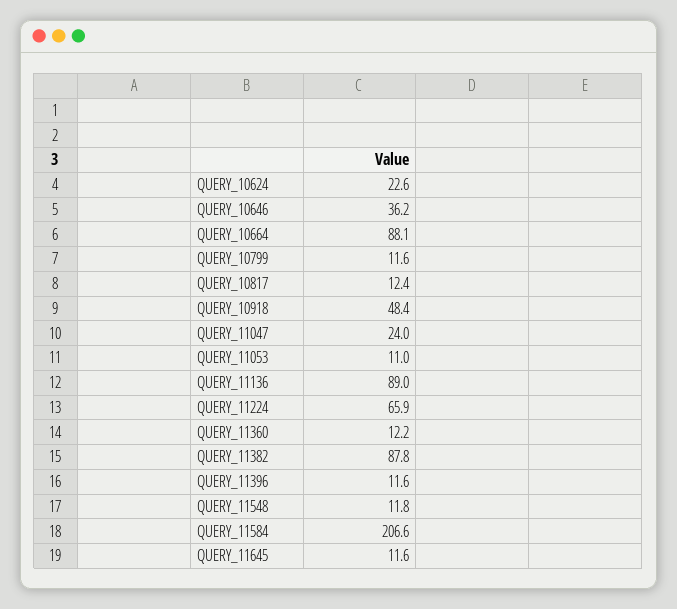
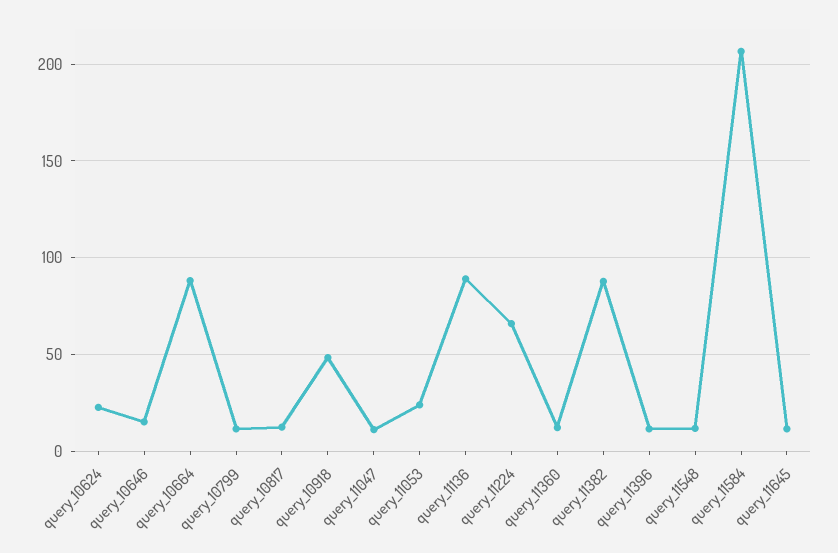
QUERY_10646: 36.2 -> 15
QUERY_11047: 24 -> 10
QUERY_11053: 11 -> 25

